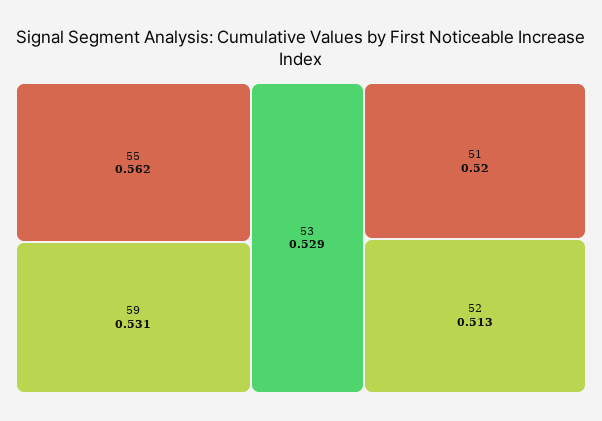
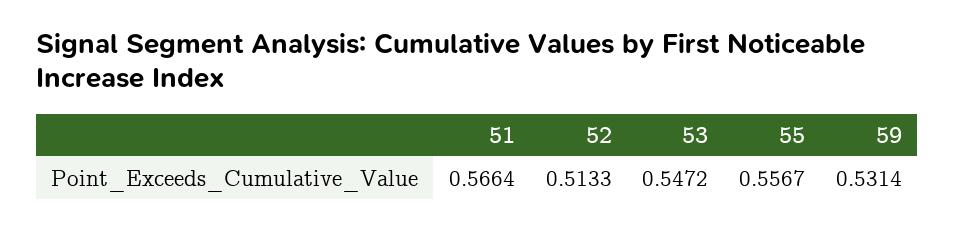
55: 0.562 -> 0.5567
53: 0.529 -> 0.5472
51: 0.52 -> 0.5664

